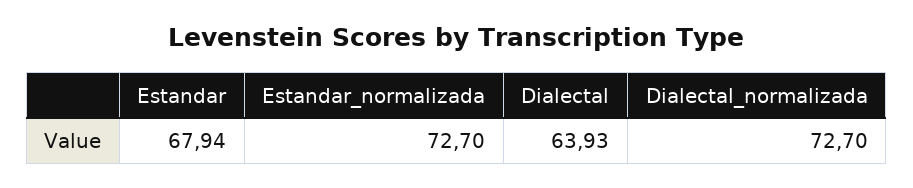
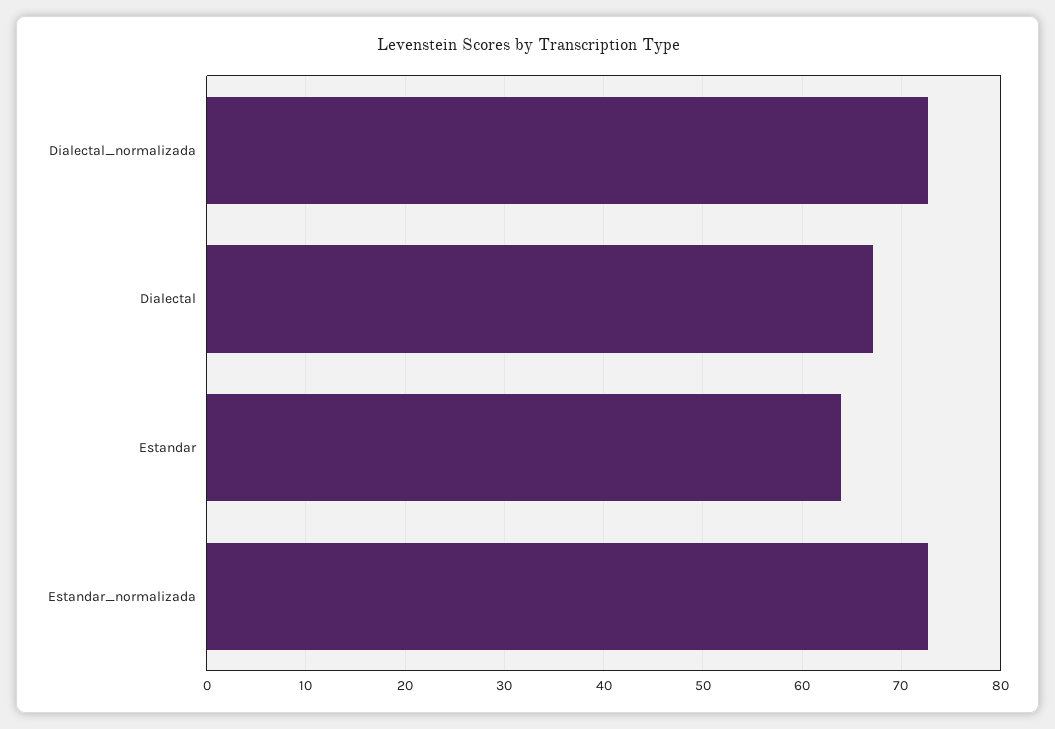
Estandar: 67.94 -> 64
Dialectal: 63.93 -> 67

